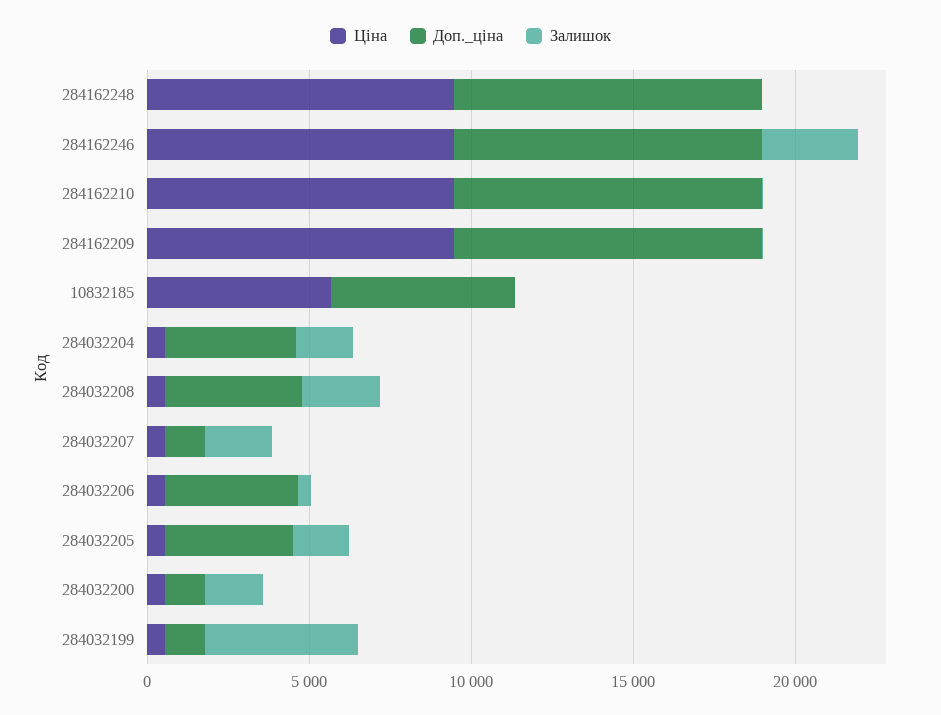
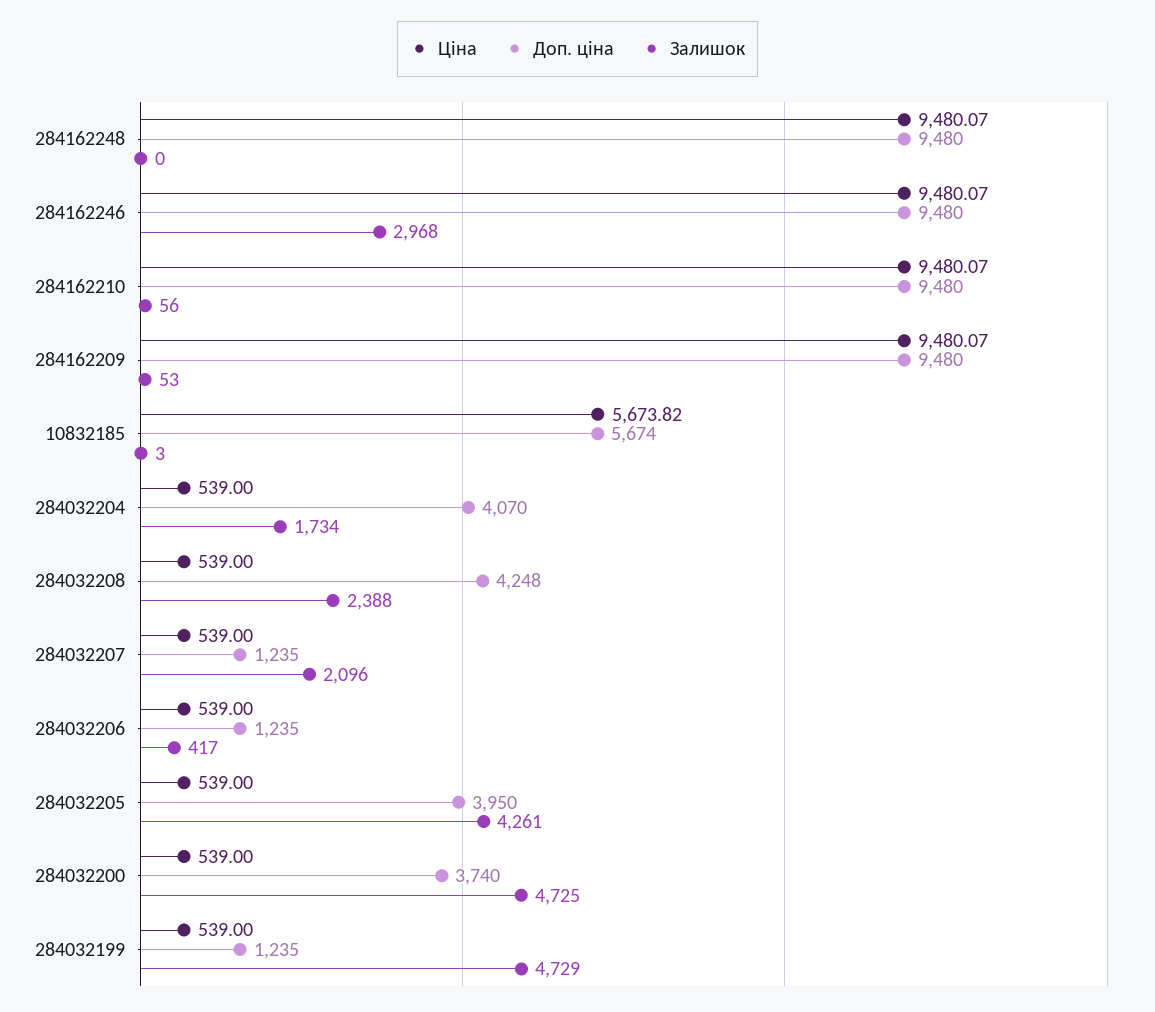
Доп._ціна, 284032206: 4000 -> 1235
Залишок, 284032205: 2000 -> 4261
Доп._ціна, 284032200: 1000 -> 3740
Залишок, 284032200: 2000 -> 4725

